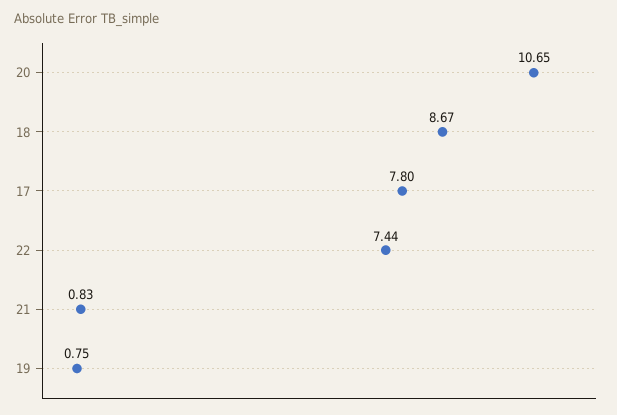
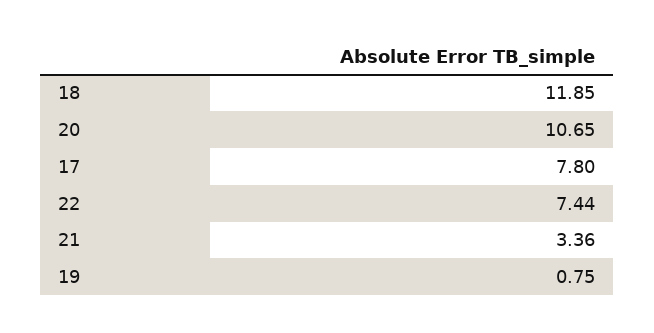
18: 8.67 -> 11.85
21: 0.83 -> 3.36

